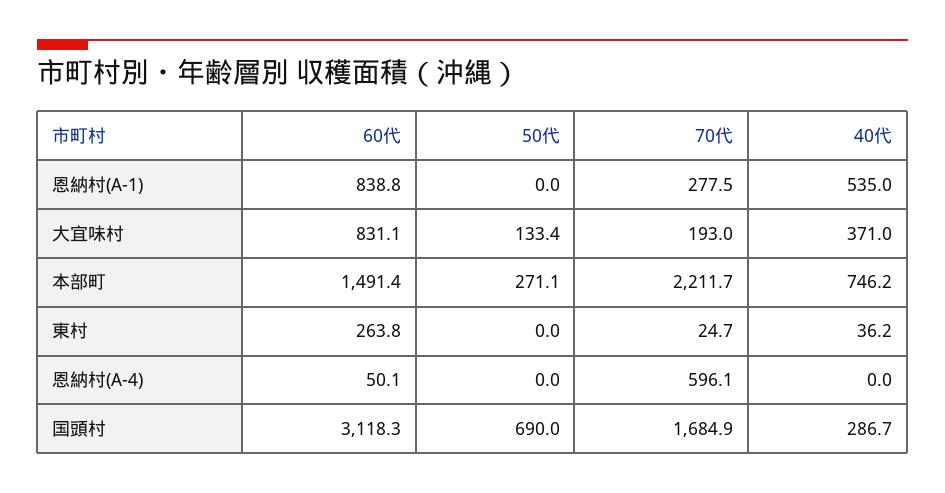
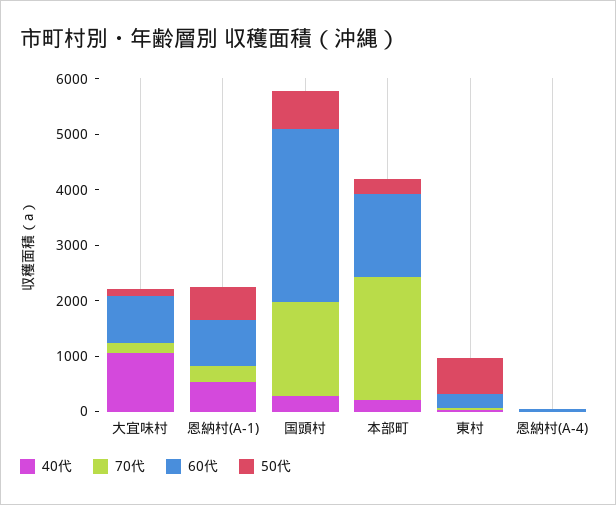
50代, 恩納村(A-1): 0 -> 600
40代, 大宜味村: 371 -> 1000
40代, 本部町: 746.2 -> 200
50代, 東村: 0 -> 600
70代, 恩納村(A-4): 596.1 -> 0

